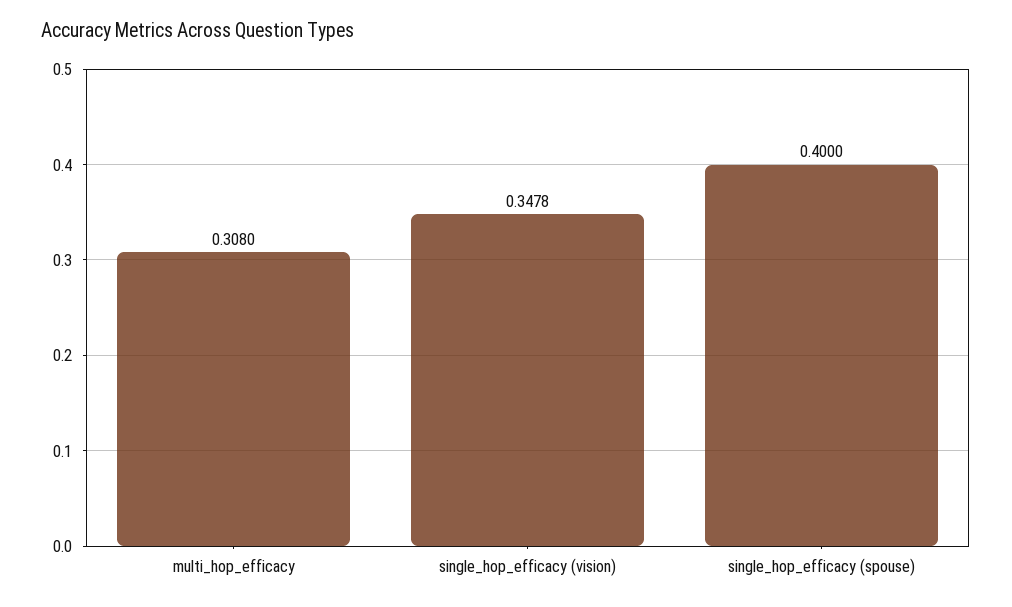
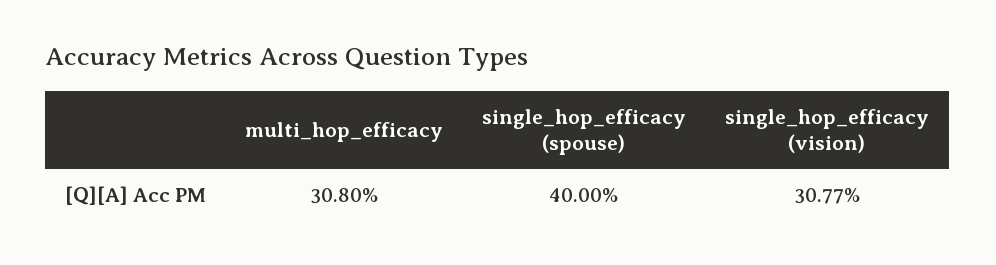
single_hop_efficacy (vision): 0.3478 -> 0.3077

